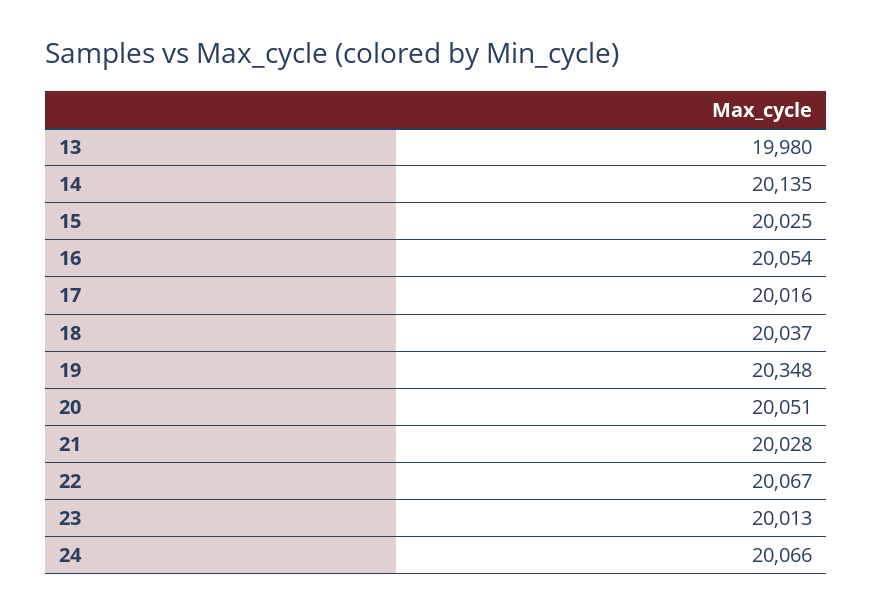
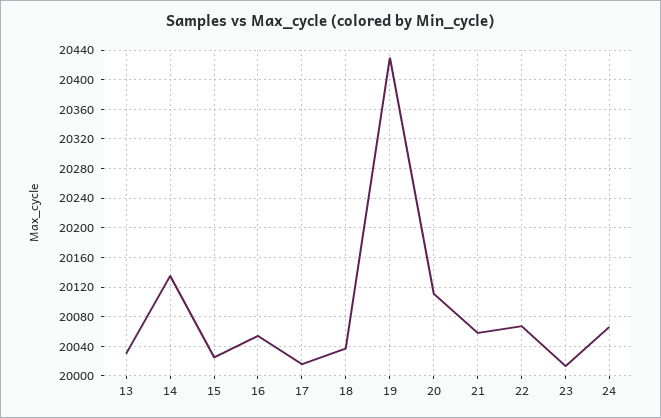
13: 19980 -> 20030
19: 20348 -> 20430
20: 20051 -> 20110
21: 20028 -> 20060

